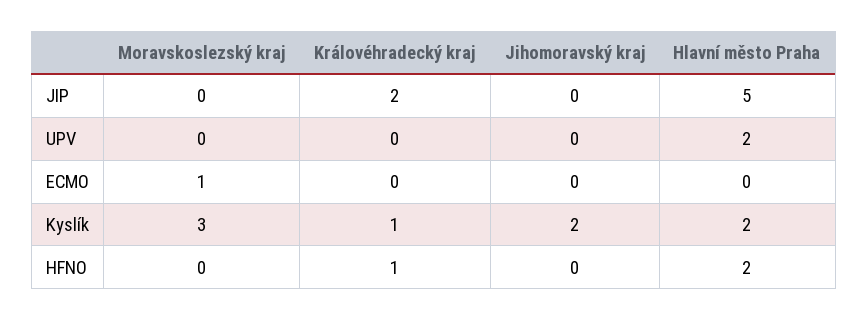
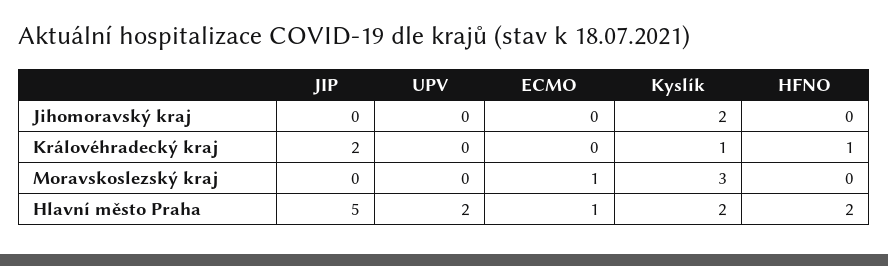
Hlavní město Praha, ECMO: 0 -> 1

